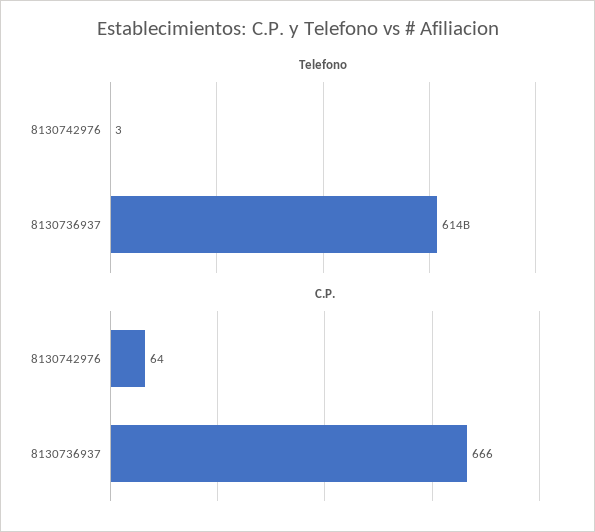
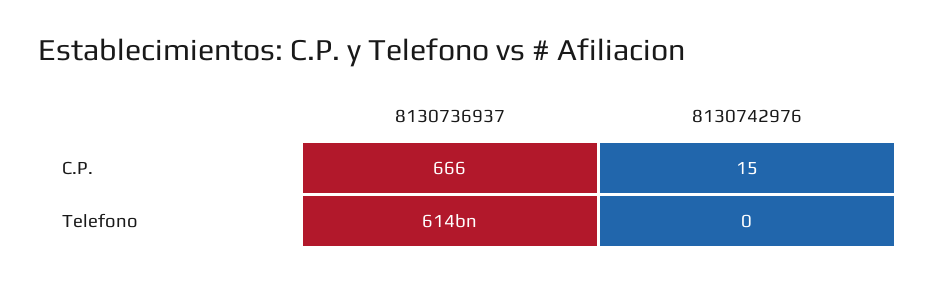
Telefono, 8130742976: 3 -> 0
C.P., 8130742976: 64 -> 15

